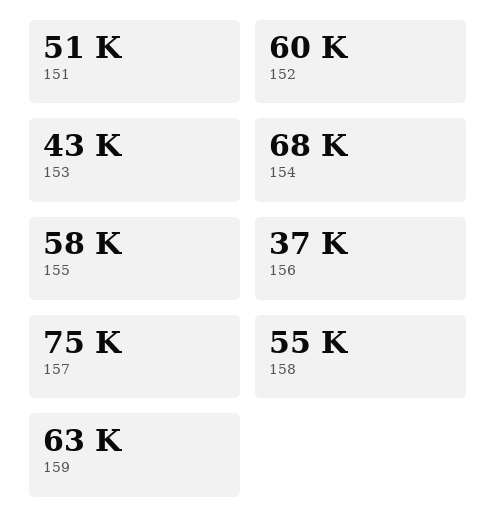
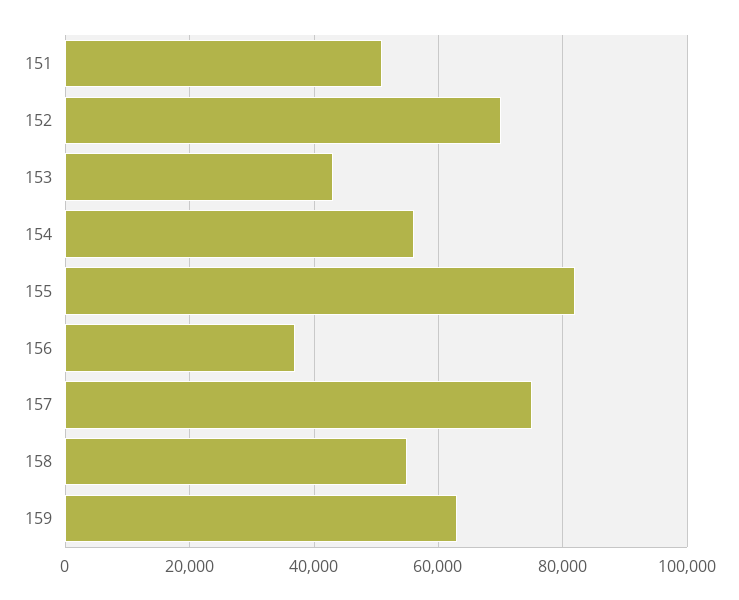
152: 60000 -> 70000
154: 68000 -> 56000
155: 58000 -> 82000

